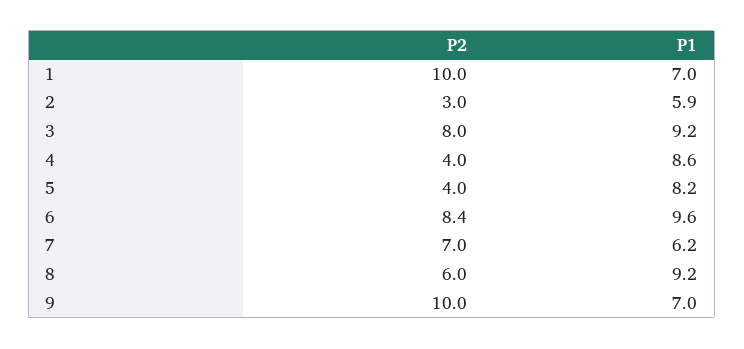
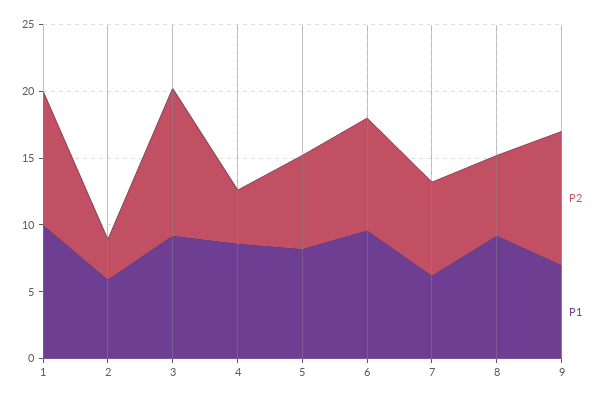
P1, 1: 7 -> 10
P2, 3: 8 -> 11
P2, 5: 4 -> 7

